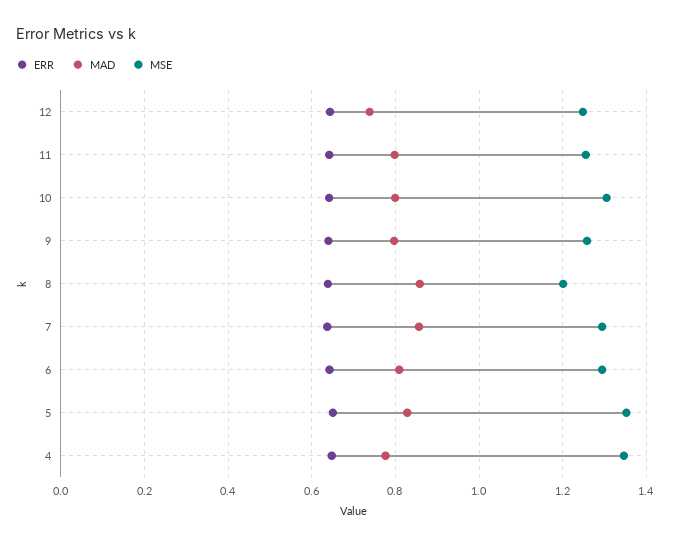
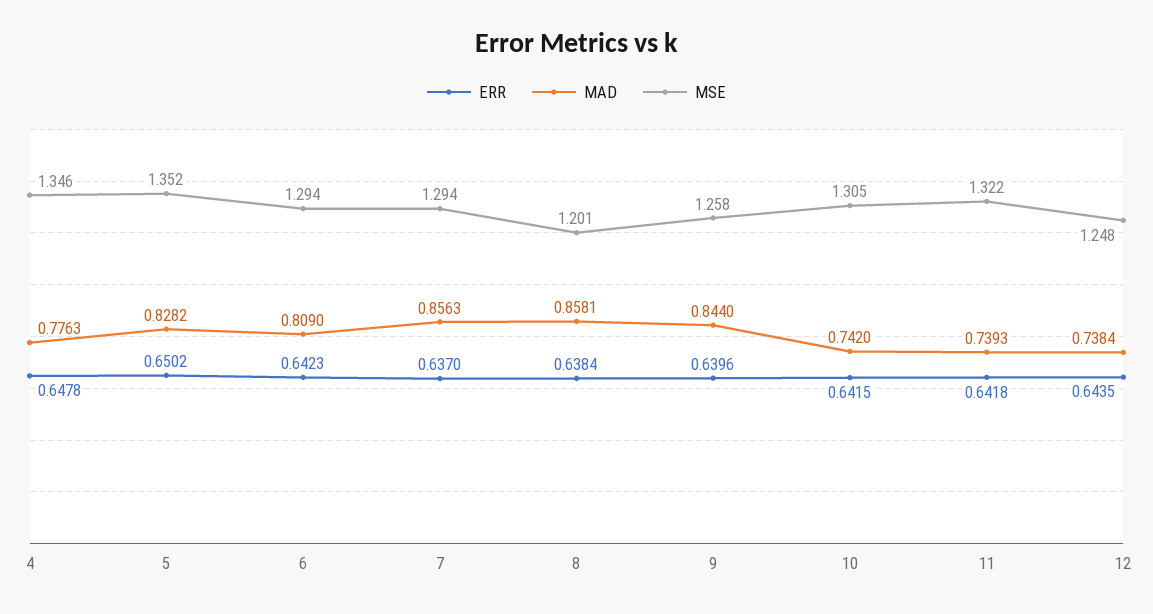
MAD, 11: 0.8 -> 0.7393
MSE, 11: 1.26 -> 1.322
MAD, 10: 0.8 -> 0.742
MAD, 9: 0.8 -> 0.844

